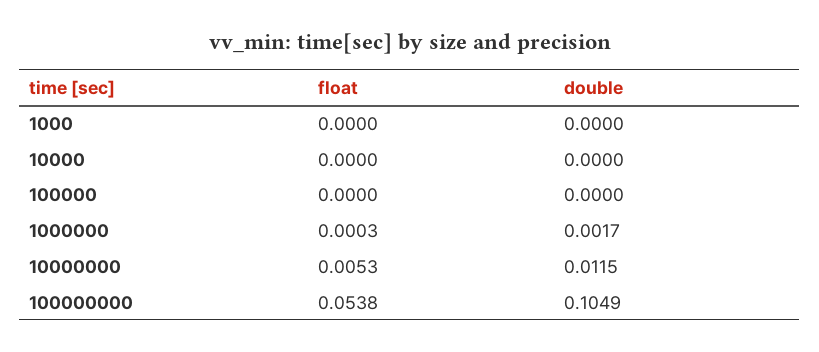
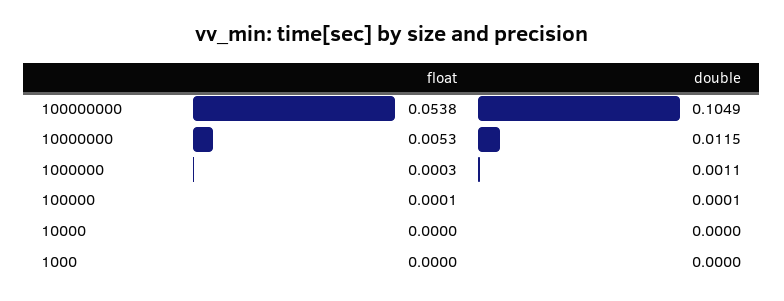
float, 100000: 0 -> 0.0001
double, 100000: 0 -> 0.0001
double, 1000000: 0.0017 -> 0.0011

